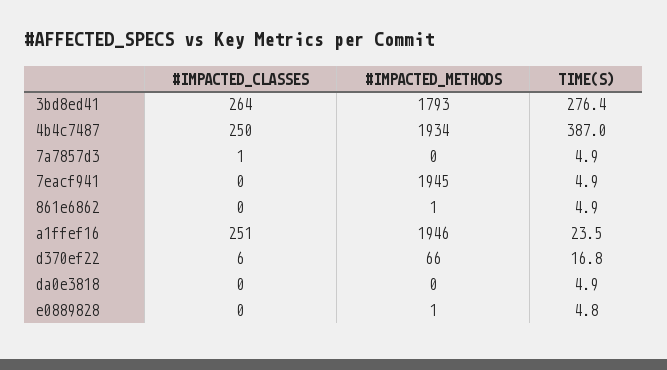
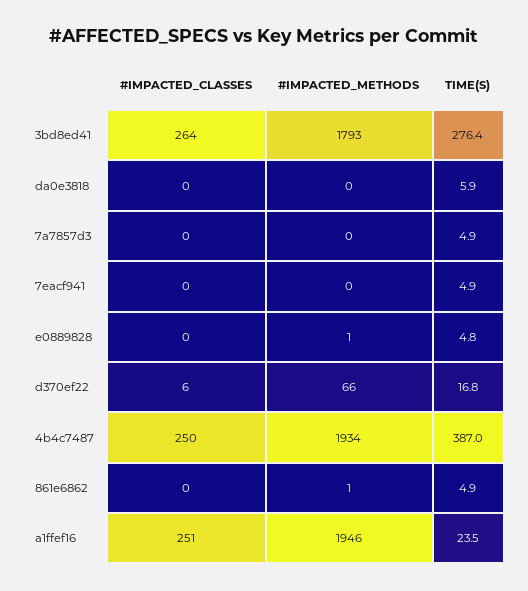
#IMPACTED_CLASSES, 7a7857d3: 1 -> 0
#IMPACTED_METHODS, 7eacf941: 1945 -> 0
TIME(S), da0e3818: 4.9 -> 5.9

